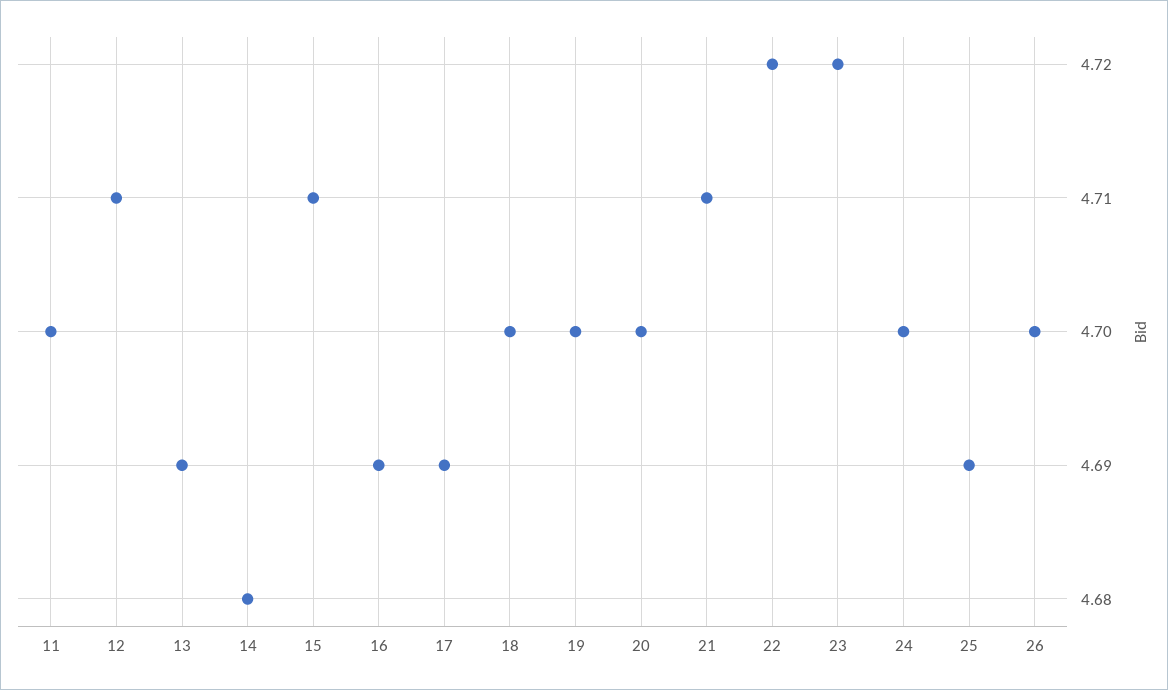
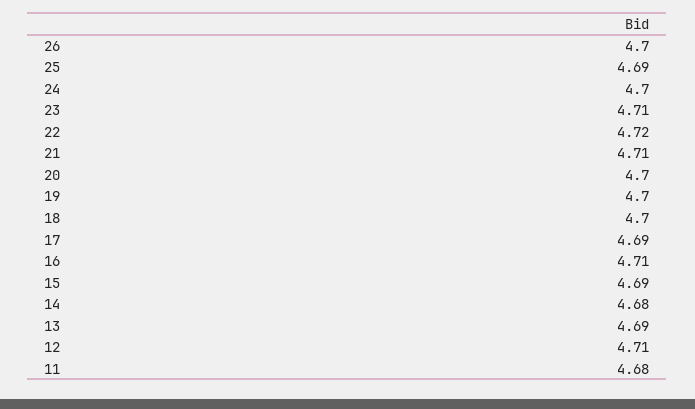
11: 4.7 -> 4.68
15: 4.71 -> 4.69
16: 4.69 -> 4.71
23: 4.72 -> 4.71

